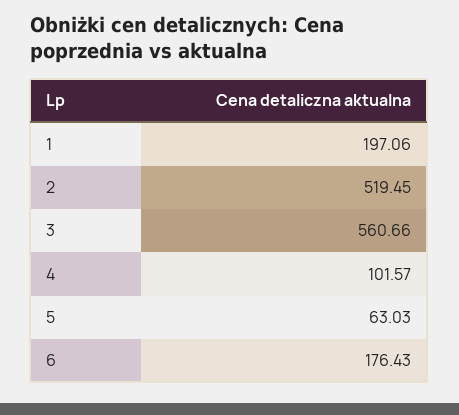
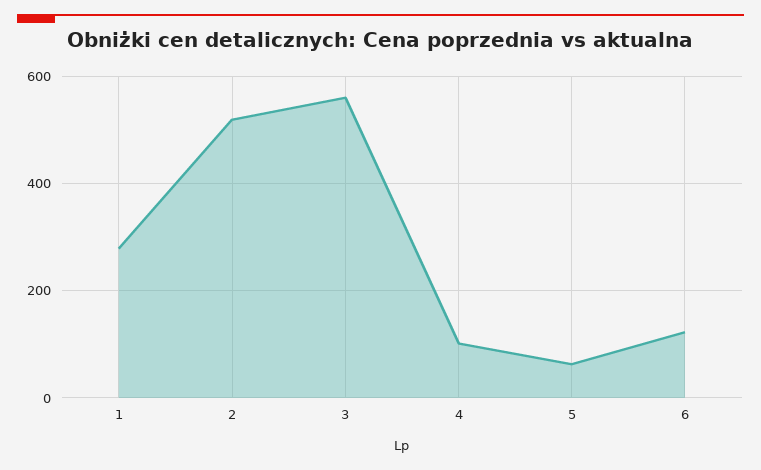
1: 197.06 -> 280
6: 176.43 -> 120

